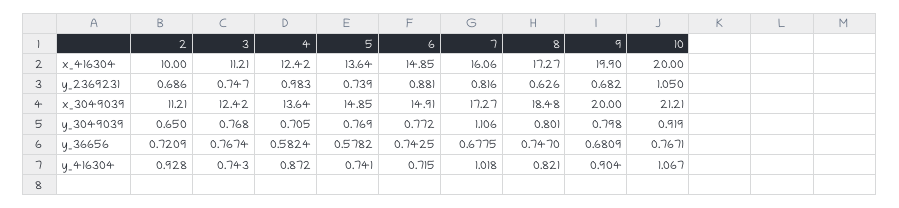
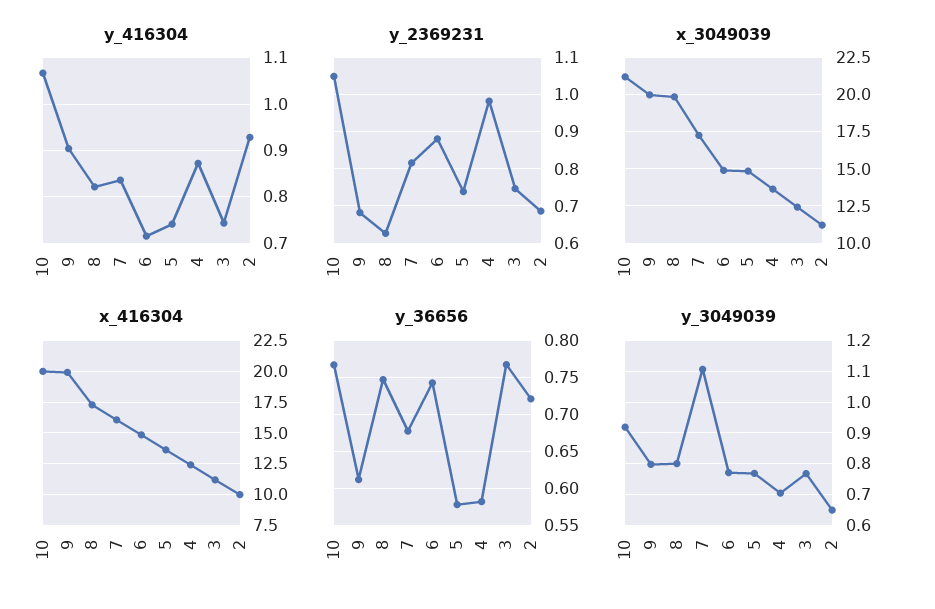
x_3049039, 8: 18.48 -> 20
y_36656, 9: 0.6809 -> 0.61
y_416304, 7: 1.018 -> 0.84

